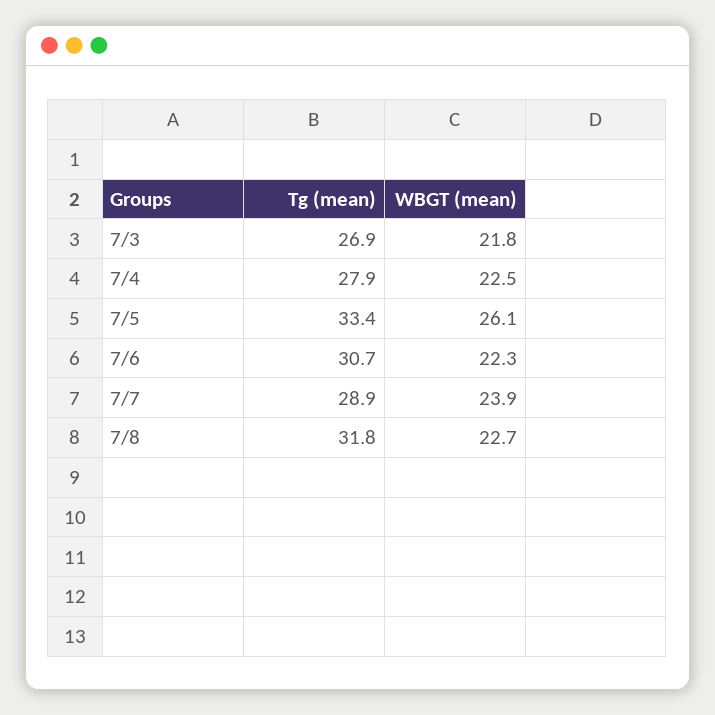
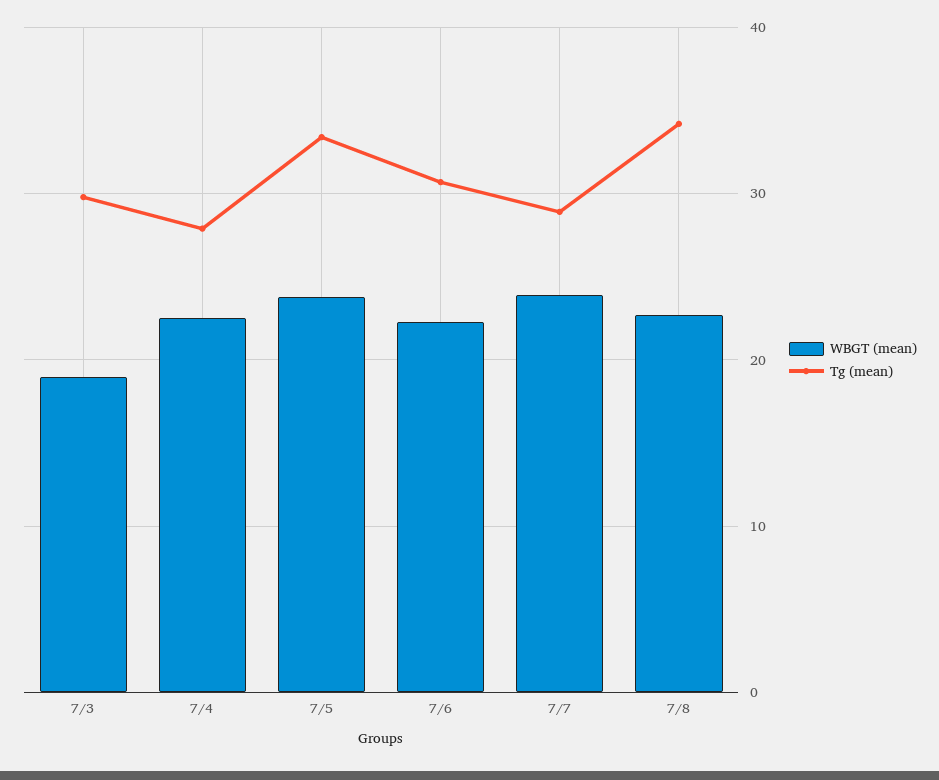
Tg (mean), 7/3: 26.9 -> 30
WBGT (mean), 7/3: 21.8 -> 19
WBGT (mean), 7/5: 26.1 -> 24
Tg (mean), 7/8: 31.8 -> 34

